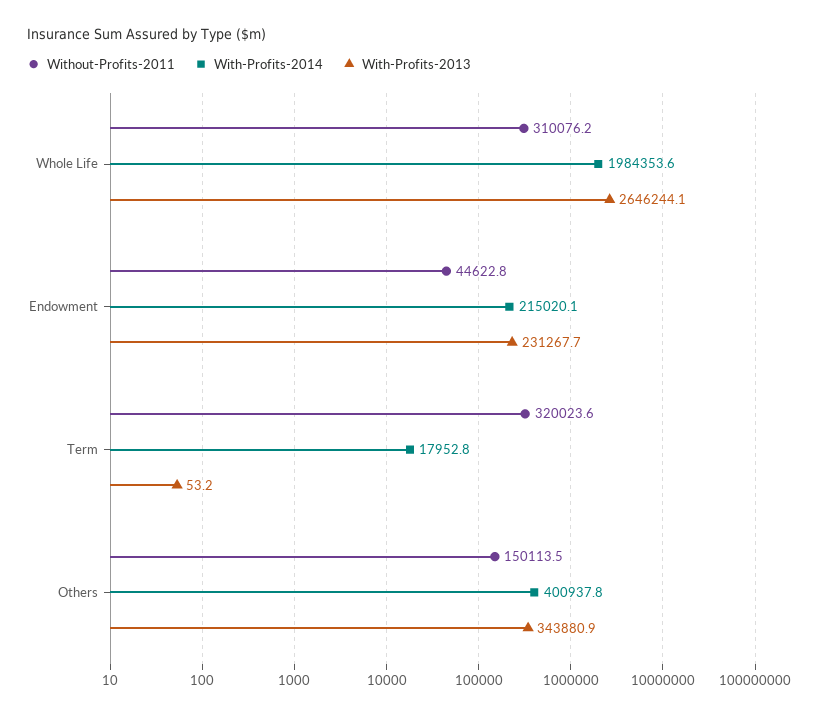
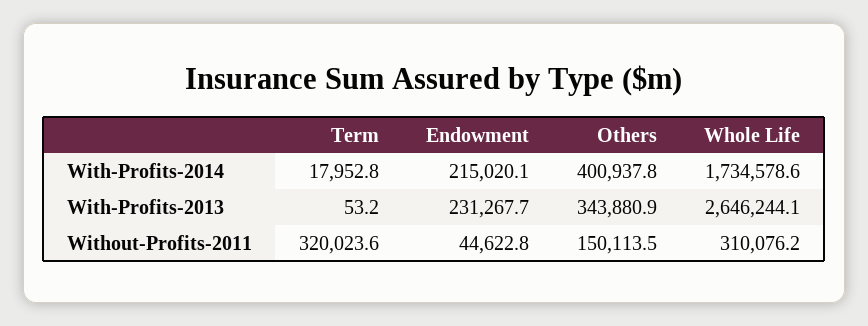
With-Profits-2014, Whole Life: 1984353.6 -> 1734578.6

